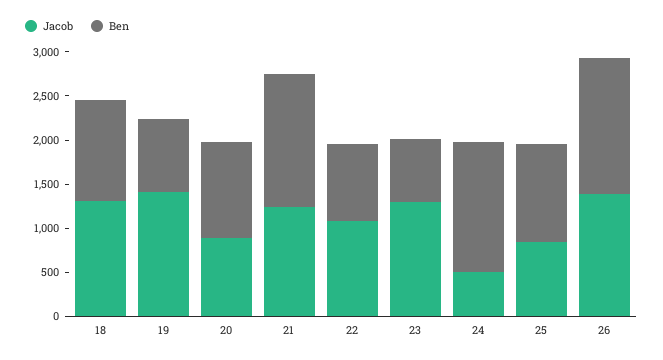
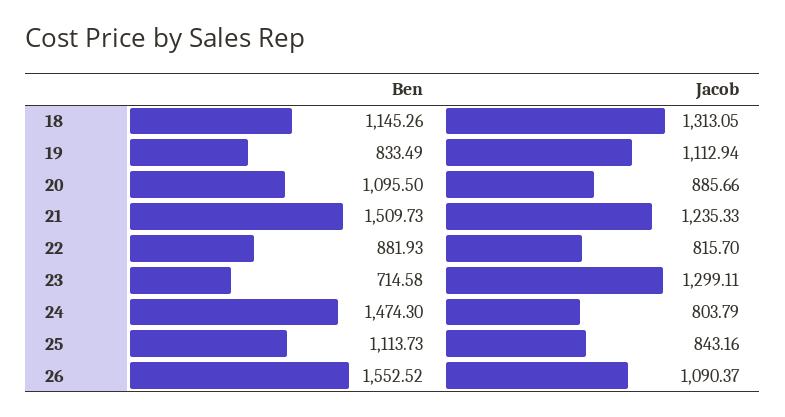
Jacob, 19: 1400 -> 1112.94
Jacob, 22: 1100 -> 815.7
Jacob, 24: 500 -> 803.79
Jacob, 26: 1400 -> 1090.37

